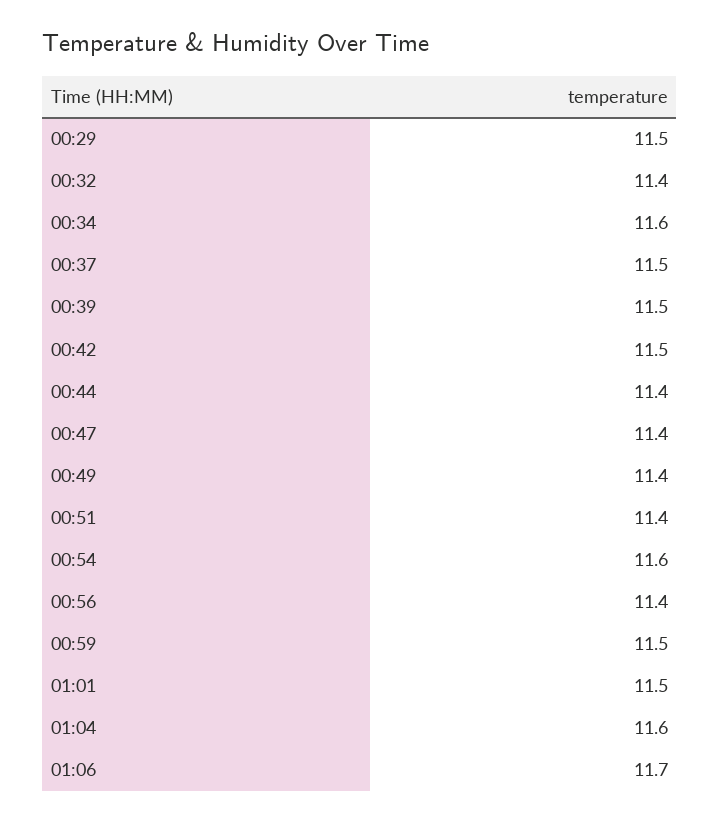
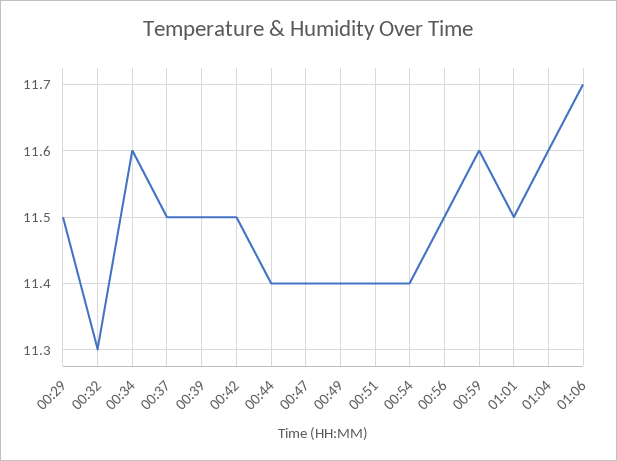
00:32: 11.4 -> 11.3
00:54: 11.6 -> 11.4
00:56: 11.4 -> 11.5
00:59: 11.5 -> 11.6

